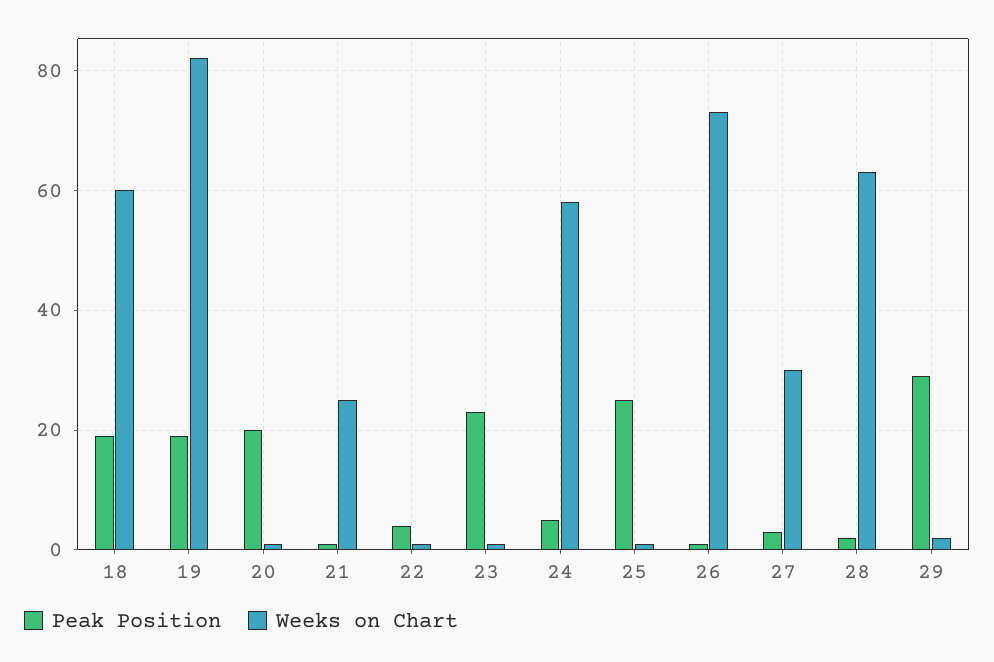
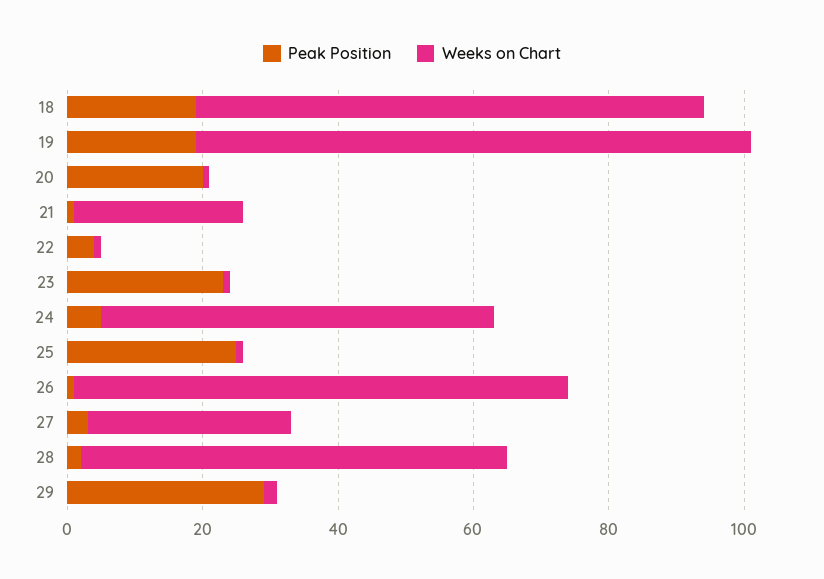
Weeks on Chart, 18: 60 -> 75

